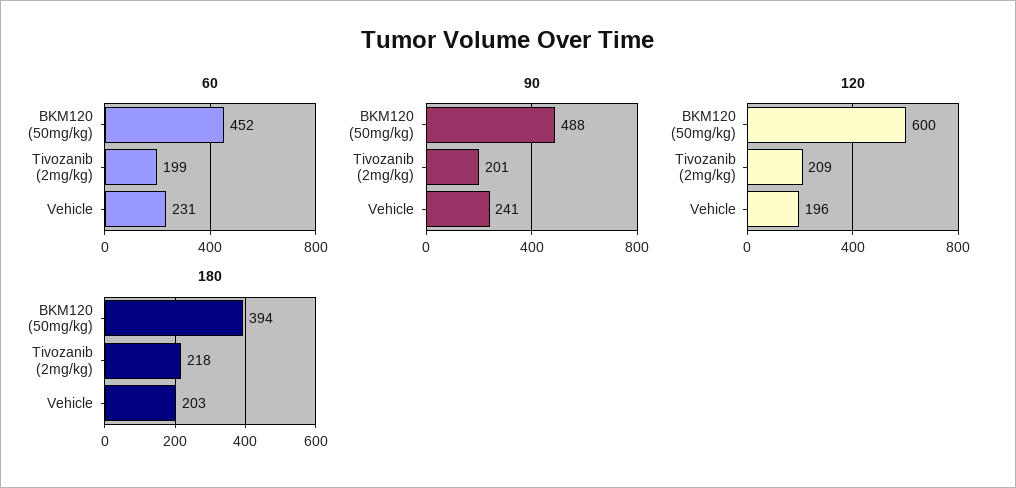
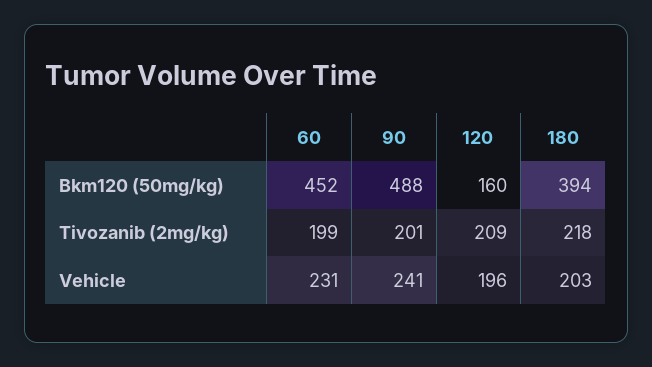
120, BKM120 (50mg/kg): 600 -> 160

